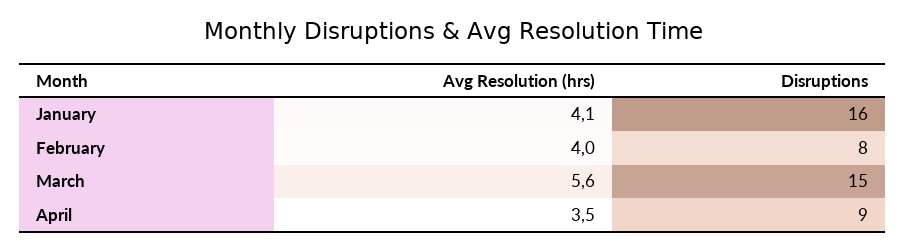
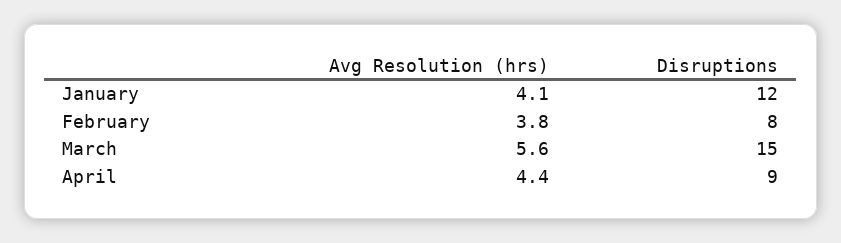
Disruptions, January: 16 -> 12
Avg Resolution (hrs), February: 4 -> 3.8
Avg Resolution (hrs), April: 3.5 -> 4.4

